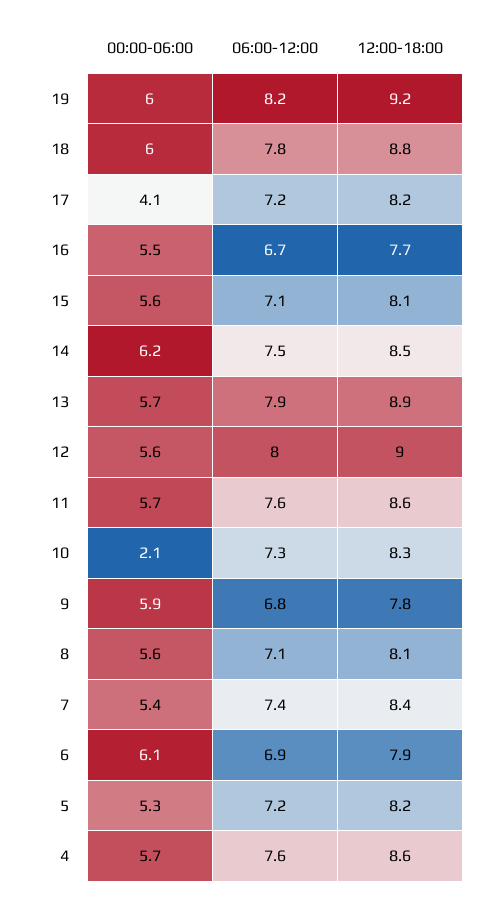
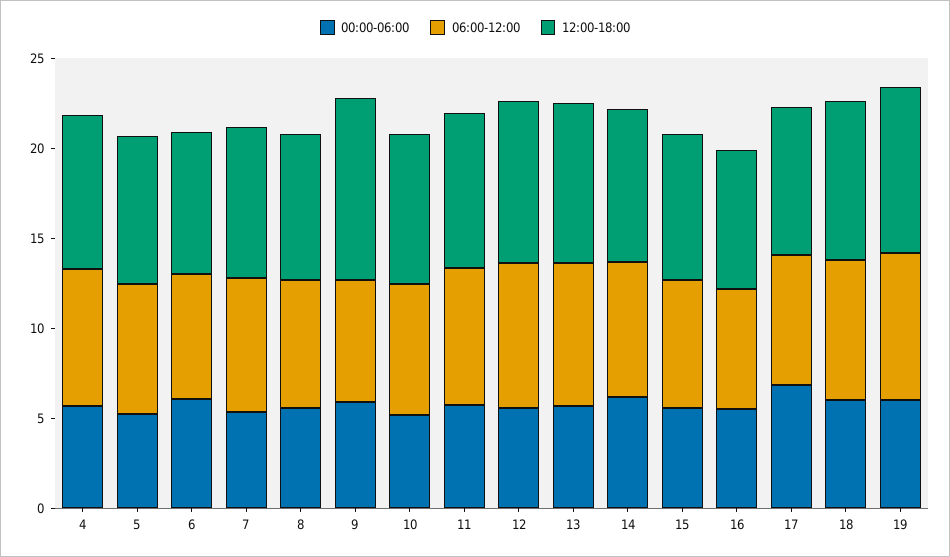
00:00-06:00, 17: 4.1 -> 7
00:00-06:00, 10: 2.1 -> 5
12:00-18:00, 9: 7.8 -> 10

